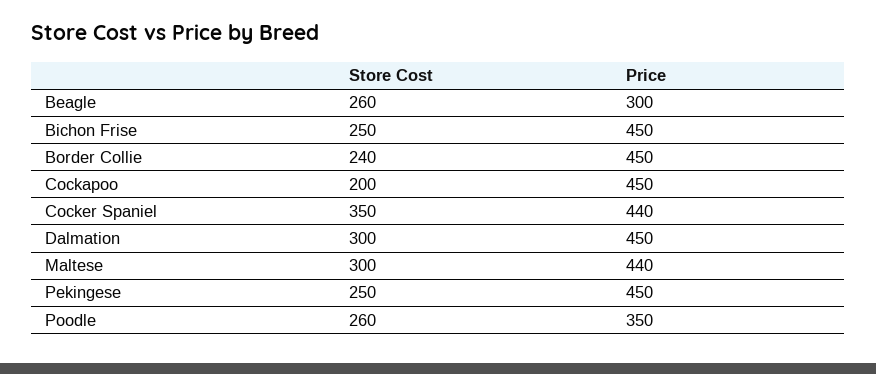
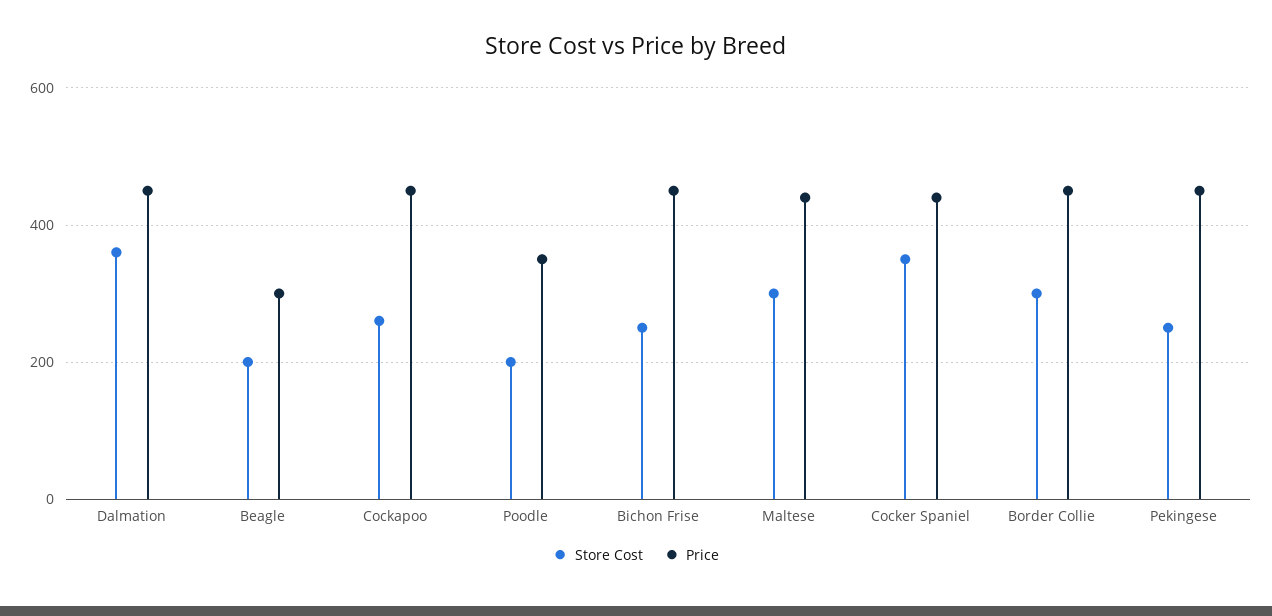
Store Cost, Beagle: 260 -> 200
Store Cost, Border Collie: 240 -> 300
Store Cost, Cockapoo: 200 -> 260
Store Cost, Dalmation: 300 -> 360
Store Cost, Poodle: 260 -> 200

